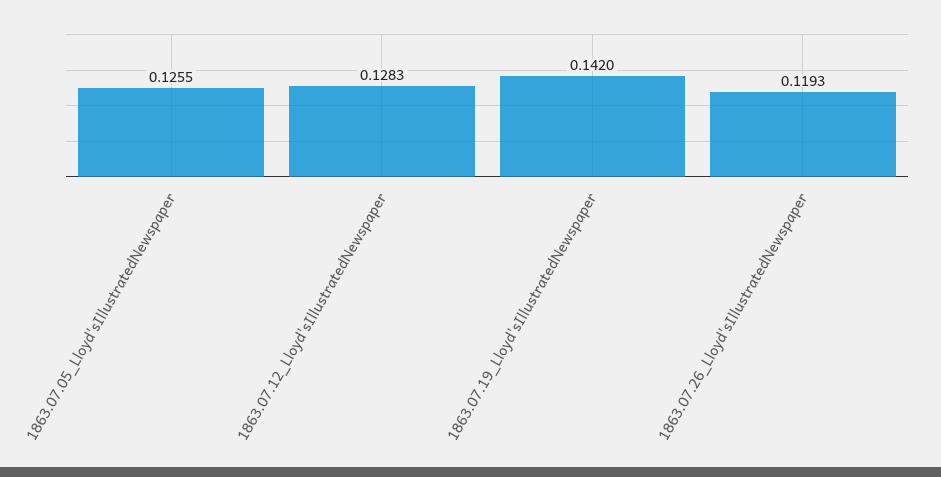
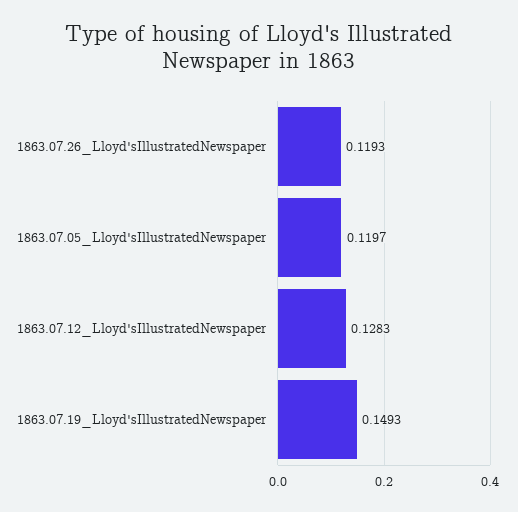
1863.07.05_Lloyd'sIllustratedNewspaper: 0.1255 -> 0.1197
1863.07.19_Lloyd'sIllustratedNewspaper: 0.142 -> 0.1493

